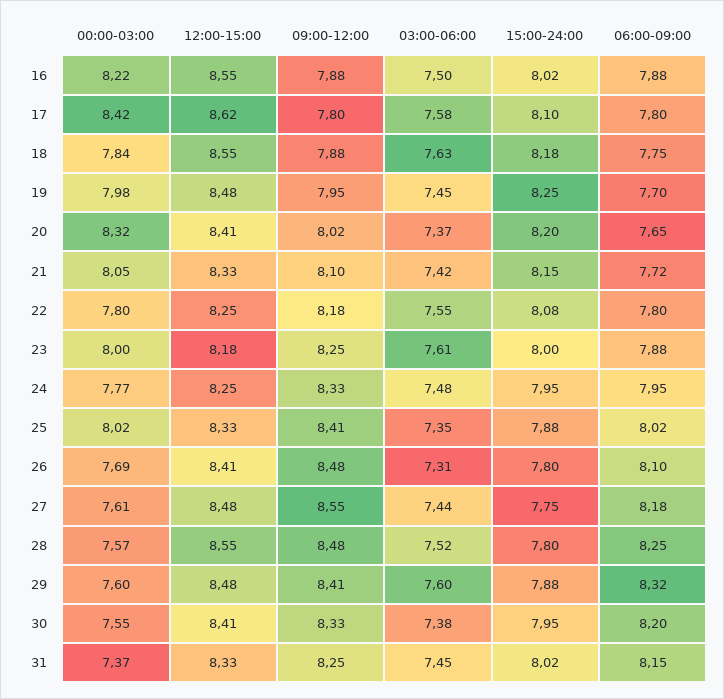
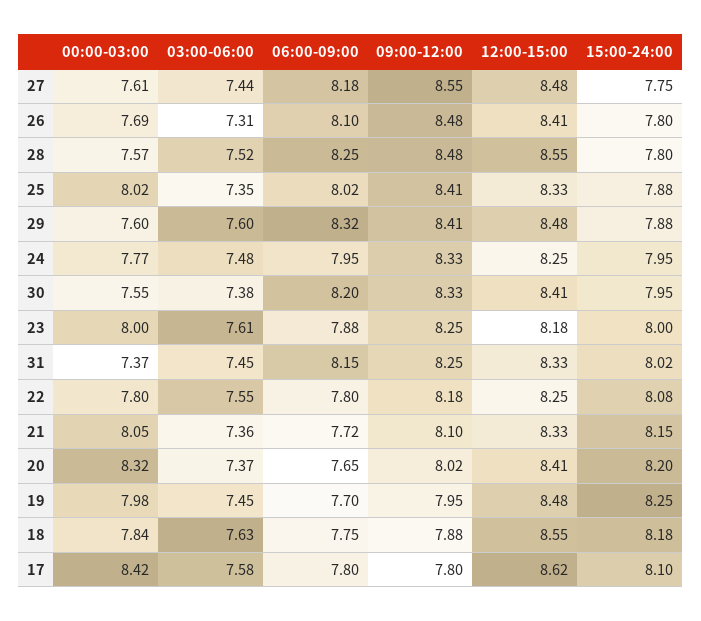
00:00-03:00, 16: 8.22 -> none
12:00-15:00, 16: 8.55 -> none
09:00-12:00, 16: 7.88 -> none
03:00-06:00, 16: 7.5 -> none
15:00-24:00, 16: 8.02 -> none
06:00-09:00, 16: 7.88 -> none
03:00-06:00, 21: 7.42 -> 7.36

